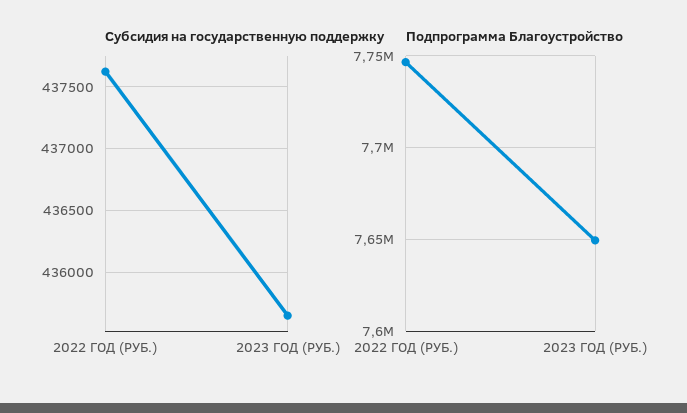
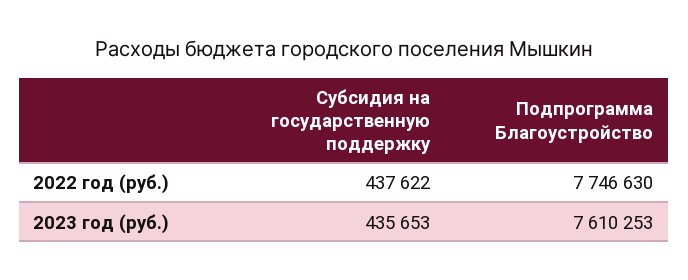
Подпрограмма Благоустройство, 2023 ГОД (РУБ.): 7650000 -> 7610253

